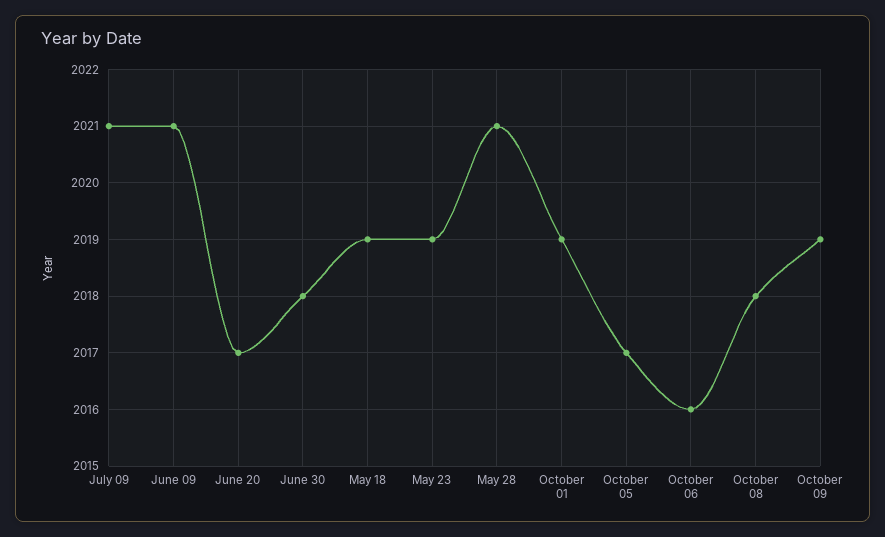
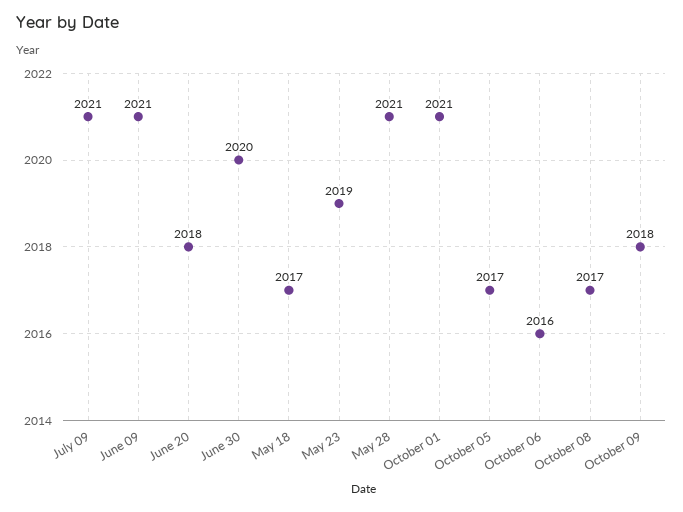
June 20: 2017 -> 2018
June 30: 2018 -> 2020
May 18: 2019 -> 2017
October 01: 2019 -> 2021
October 08: 2018 -> 2017
October 09: 2019 -> 2018

